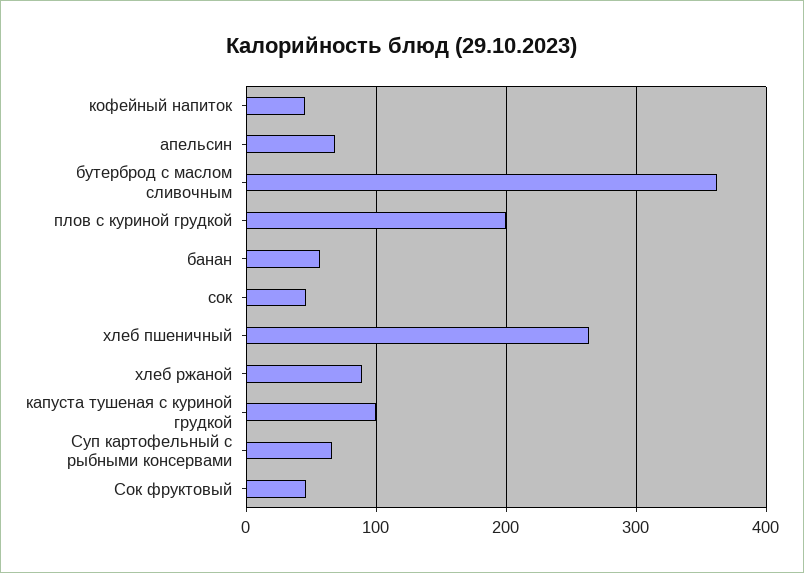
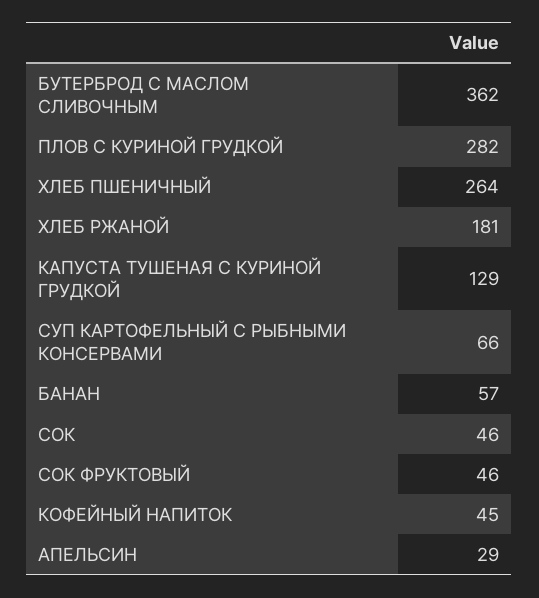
апельсин: 70 -> 29
плов с куриной грудкой: 200 -> 282
хлеб ржаной: 90 -> 181
капуста тушеная с куриной грудкой: 100 -> 129

